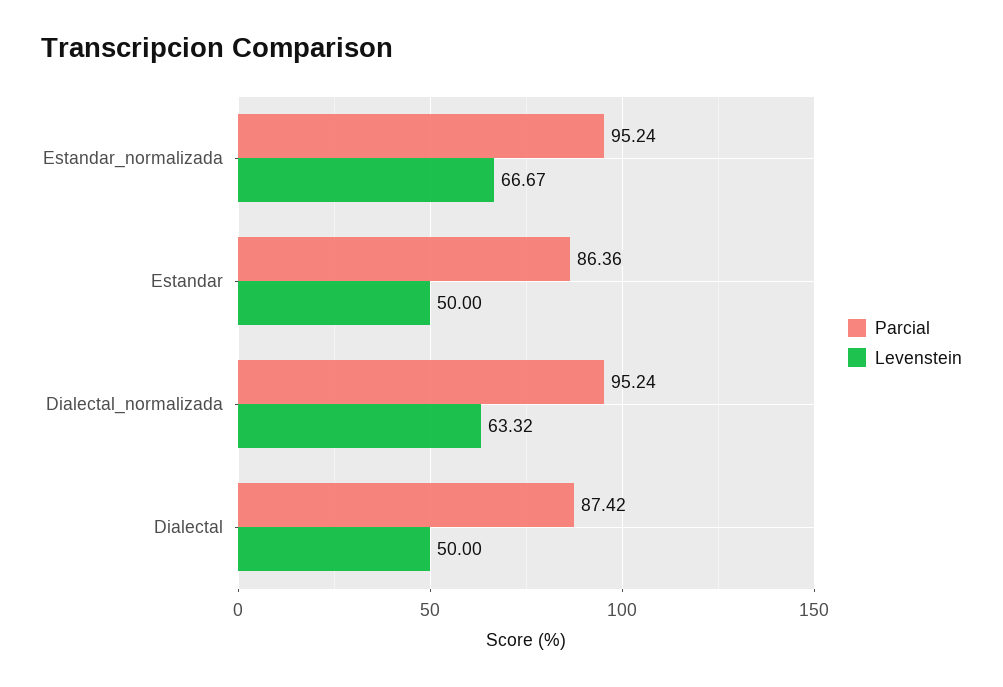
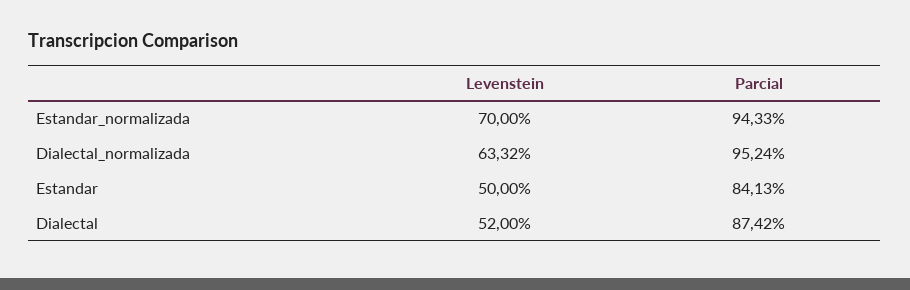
Parcial, Estandar_normalizada: 95.24 -> 94.33
Levenstein, Estandar_normalizada: 66.67 -> 70
Parcial, Estandar: 86.36 -> 84.13
Levenstein, Dialectal: 50 -> 52

